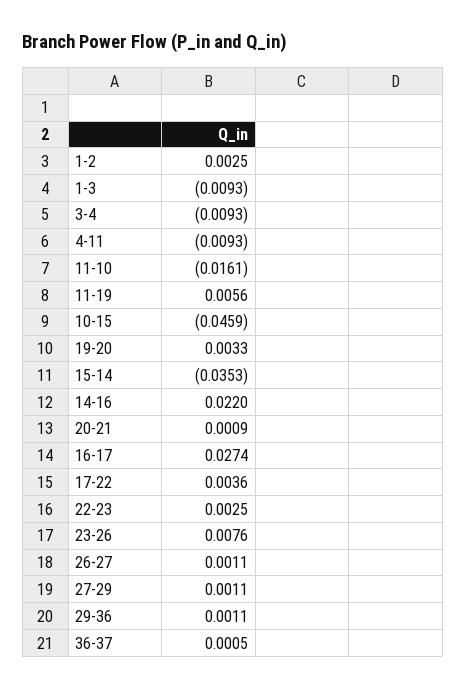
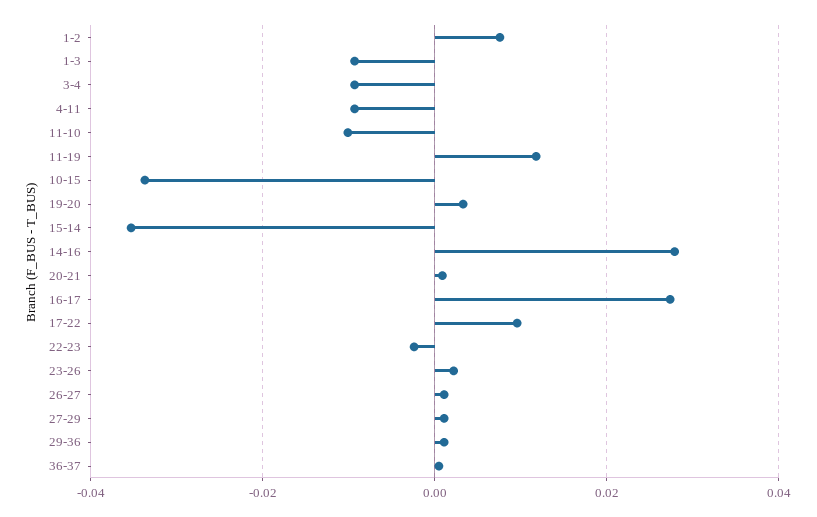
1-2: 0.0025 -> 0.008
11-10: -0.0161 -> -0.01
11-19: 0.0056 -> 0.012
10-15: -0.0459 -> -0.034
14-16: 0.022 -> 0.028
17-22: 0.0036 -> 0.01
22-23: 0.0025 -> -0.002
23-26: 0.0076 -> 0.002

